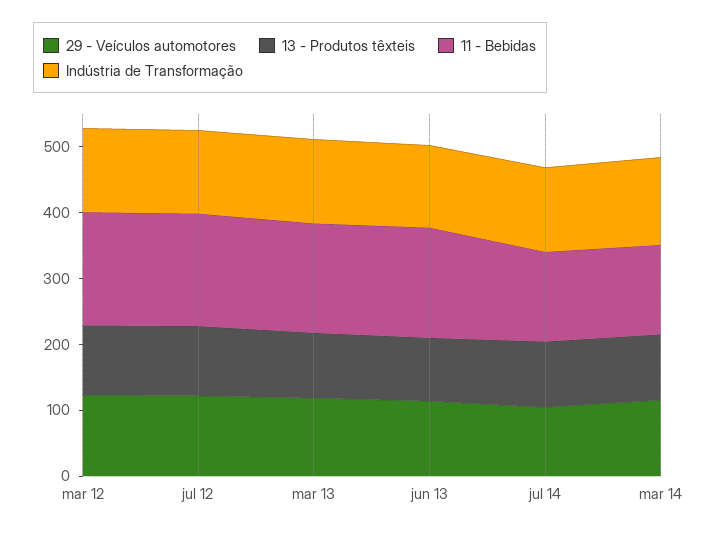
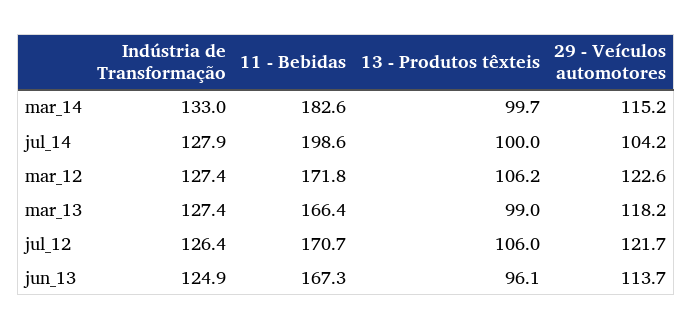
11 - Bebidas, jul 14: 140 -> 198.6
11 - Bebidas, mar 14: 140 -> 182.6

